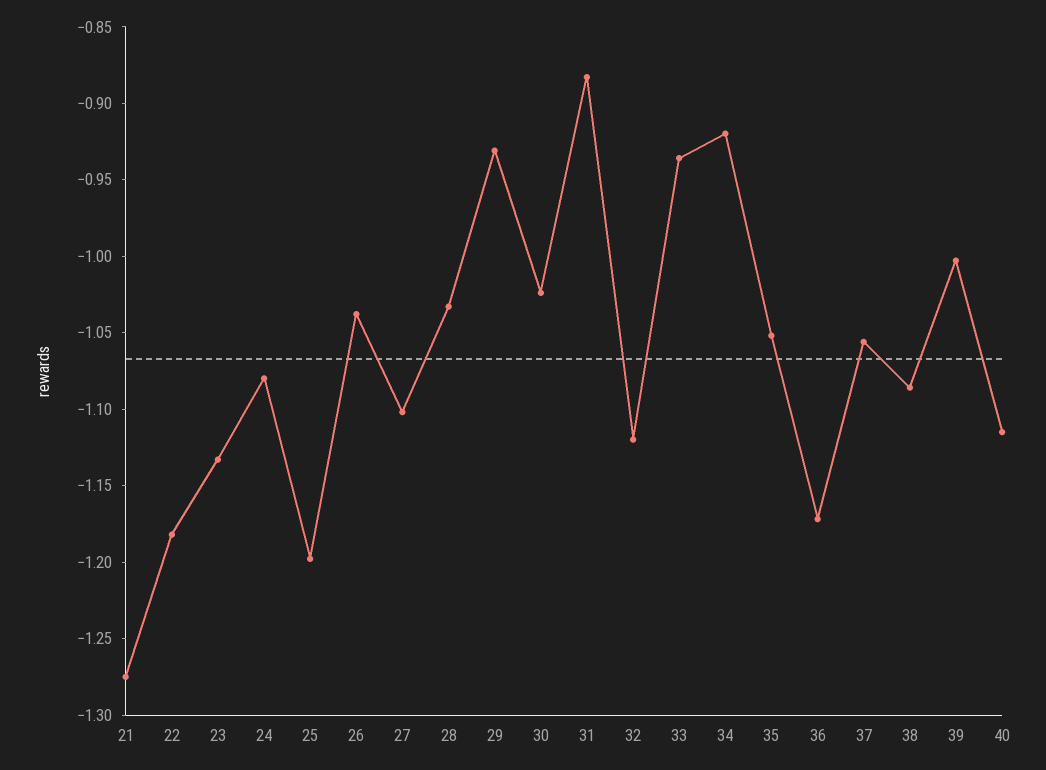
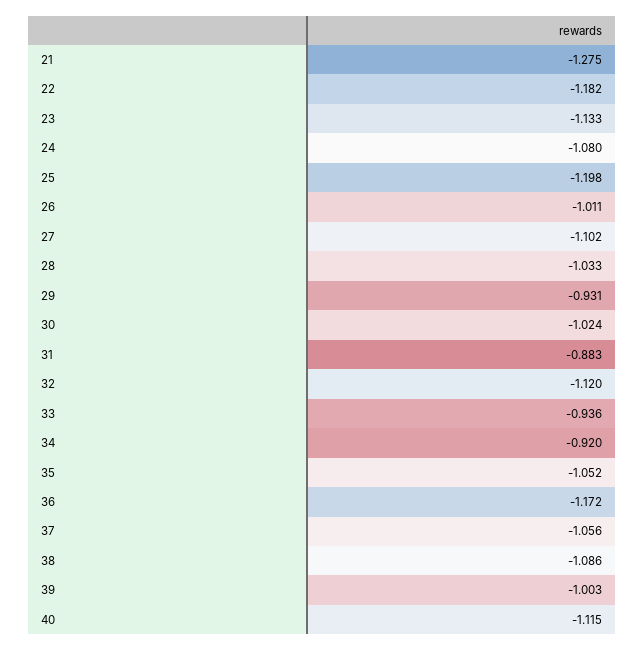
26: -1.04 -> -1.011

